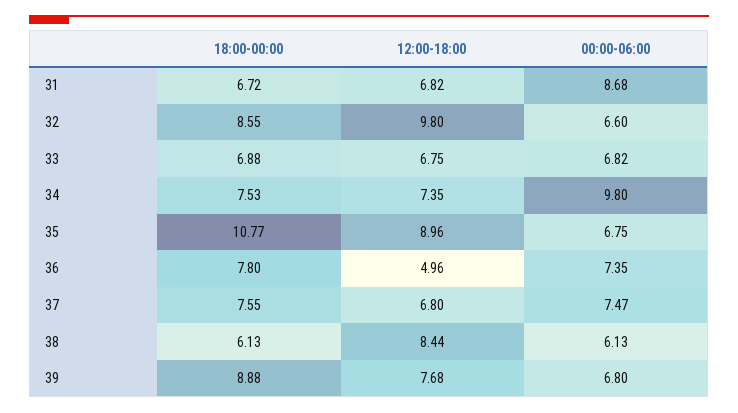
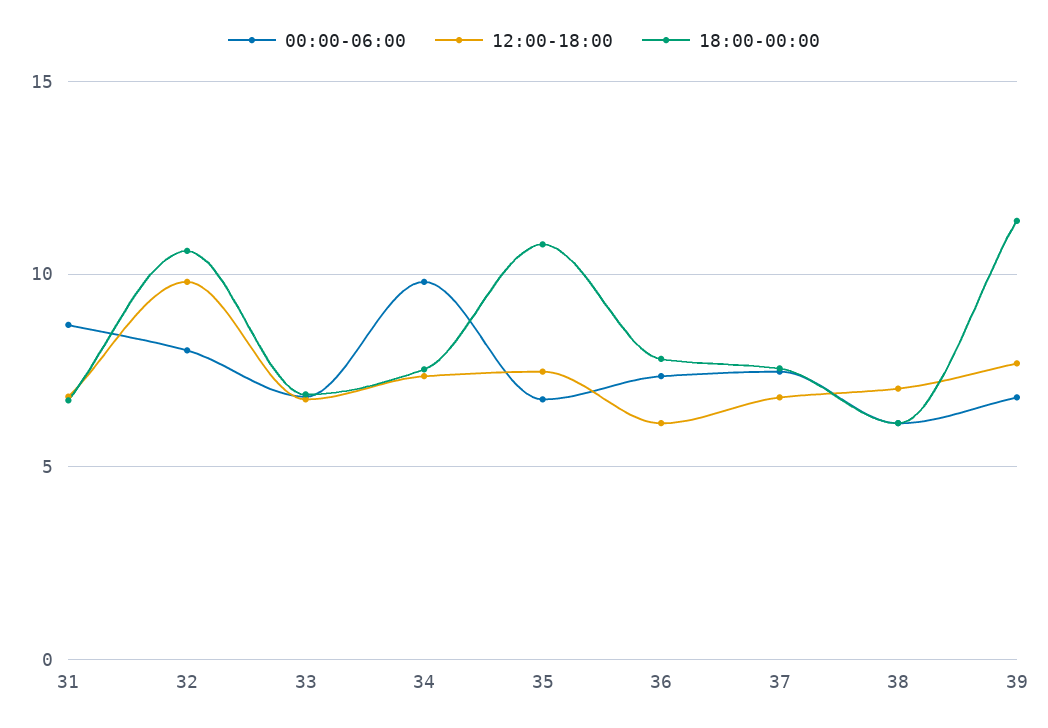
18:00-00:00, 32: 8.55 -> 10.5
00:00-06:00, 32: 6.6 -> 8
12:00-18:00, 35: 8.96 -> 7.5
12:00-18:00, 36: 4.96 -> 6
12:00-18:00, 38: 8.44 -> 7
18:00-00:00, 39: 8.88 -> 11.5

